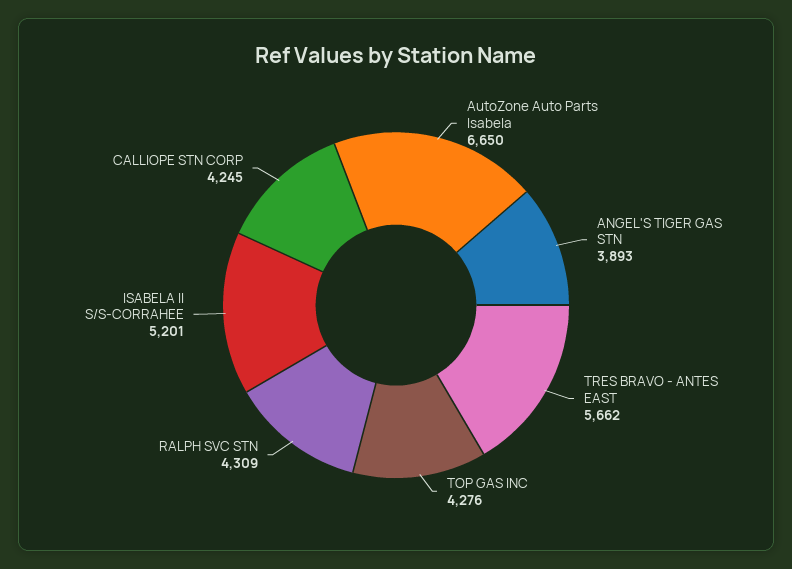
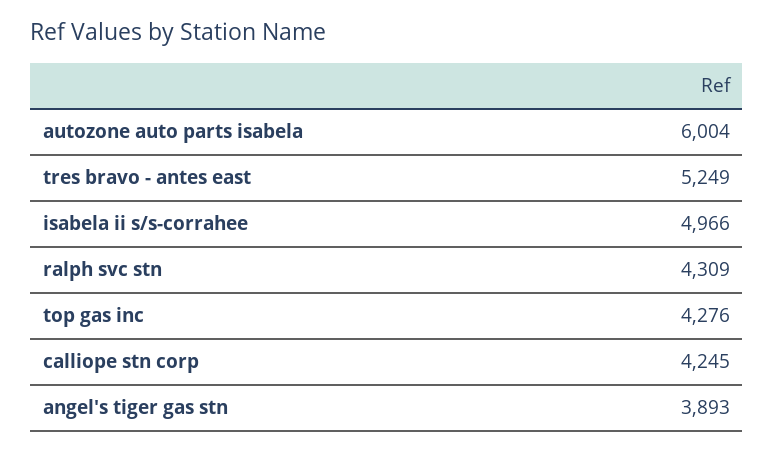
AutoZone Auto Parts Isabela: 6650 -> 6004
TRES BRAVO - ANTES EAST: 5662 -> 5249
ISABELA II S/S-CORRAHEE: 5201 -> 4966

